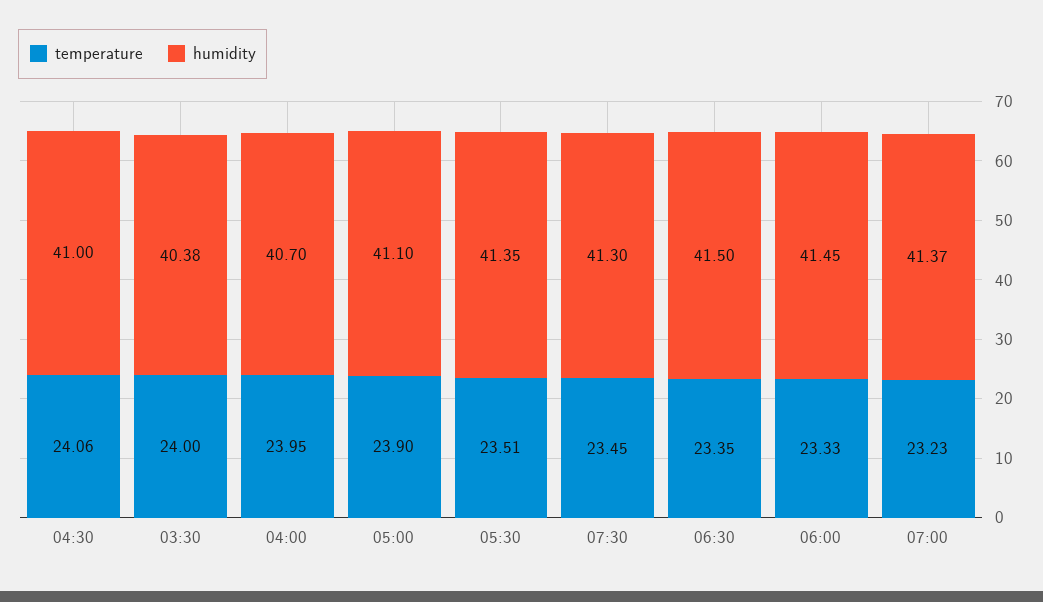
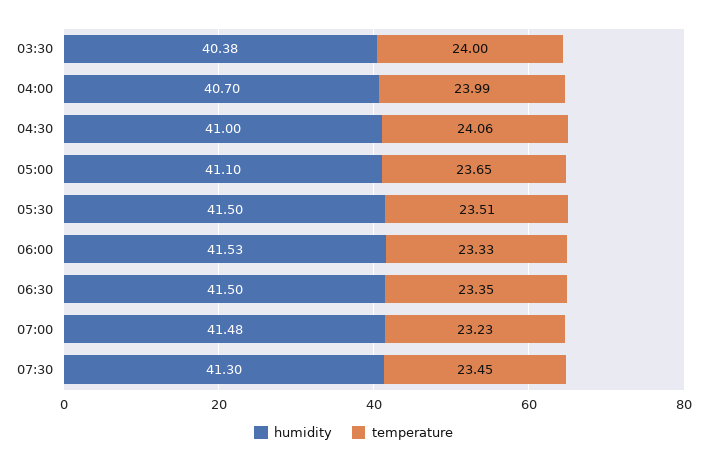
temperature, 04:00: 23.95 -> 23.99
temperature, 05:00: 23.9 -> 23.65
humidity, 05:30: 41.35 -> 41.5
humidity, 06:00: 41.45 -> 41.53
humidity, 07:00: 41.37 -> 41.48

